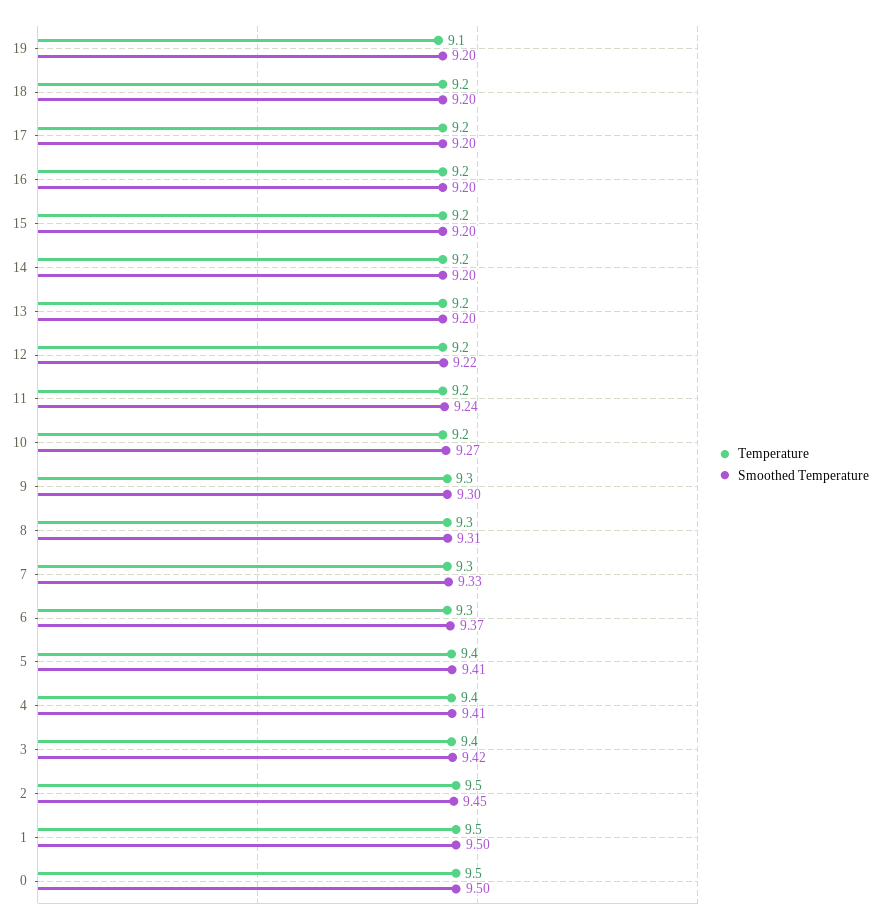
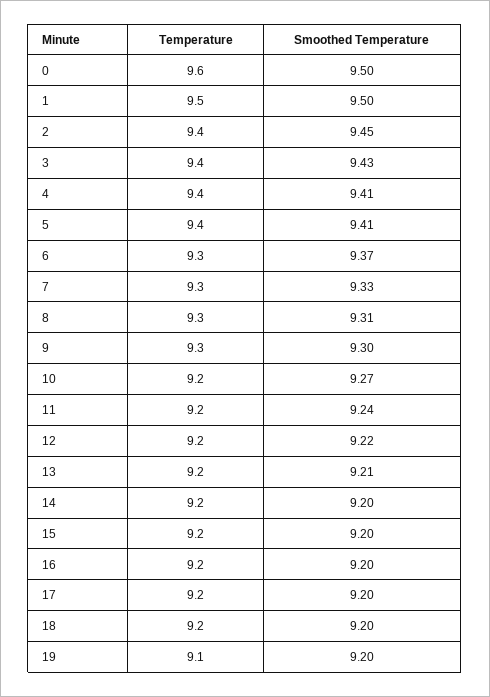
Smoothed Temperature, 13: 9.2 -> 9.21
Smoothed Temperature, 3: 9.42 -> 9.43
Temperature, 2: 9.5 -> 9.4
Temperature, 0: 9.5 -> 9.6

